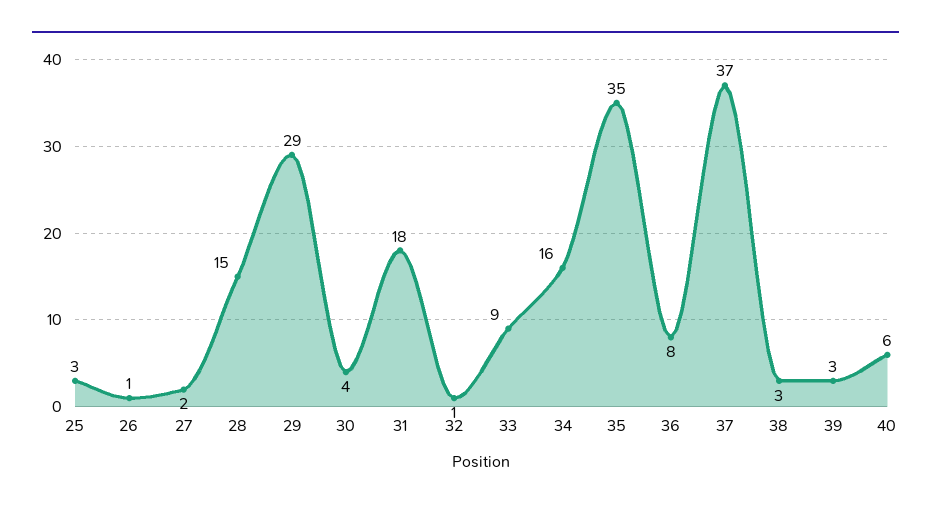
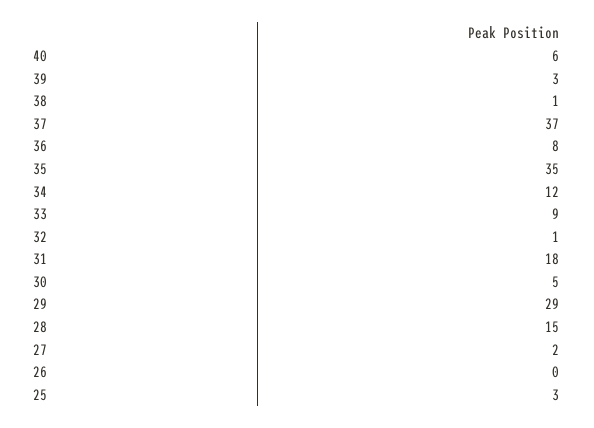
26: 1 -> 0
30: 4 -> 5
34: 16 -> 12
38: 3 -> 1

